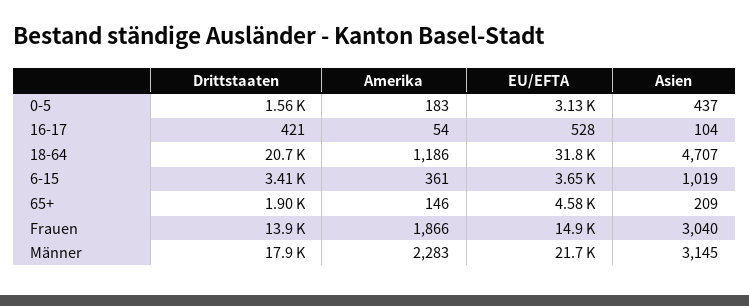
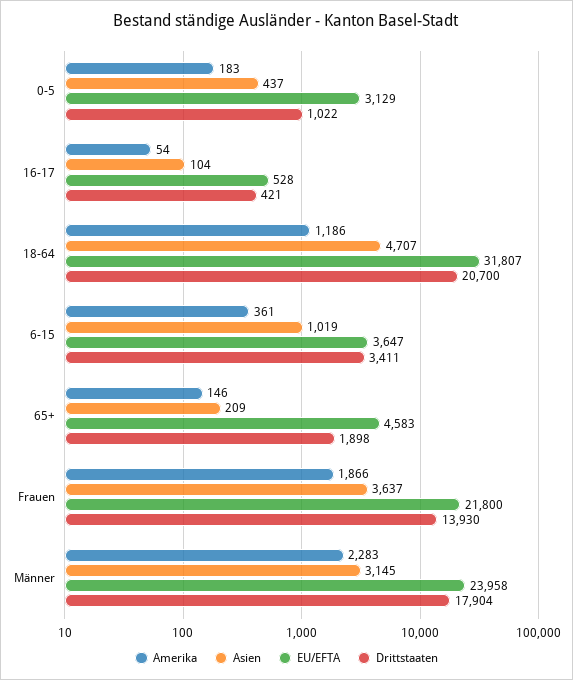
Drittstaaten, 0-5: 1560 -> 1022
EU/EFTA, Frauen: 14900 -> 21800
Asien, Frauen: 3040 -> 3637
EU/EFTA, Männer: 21700 -> 23958

